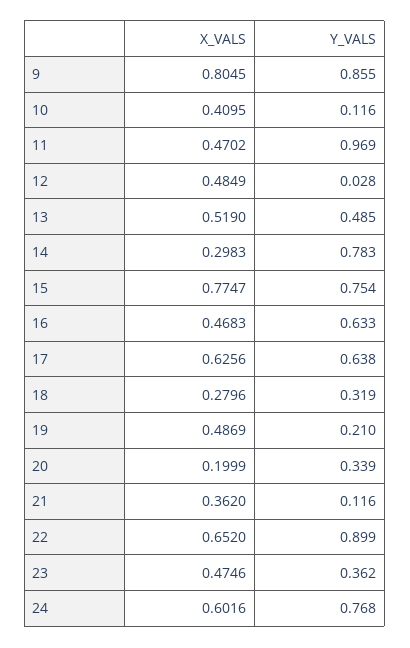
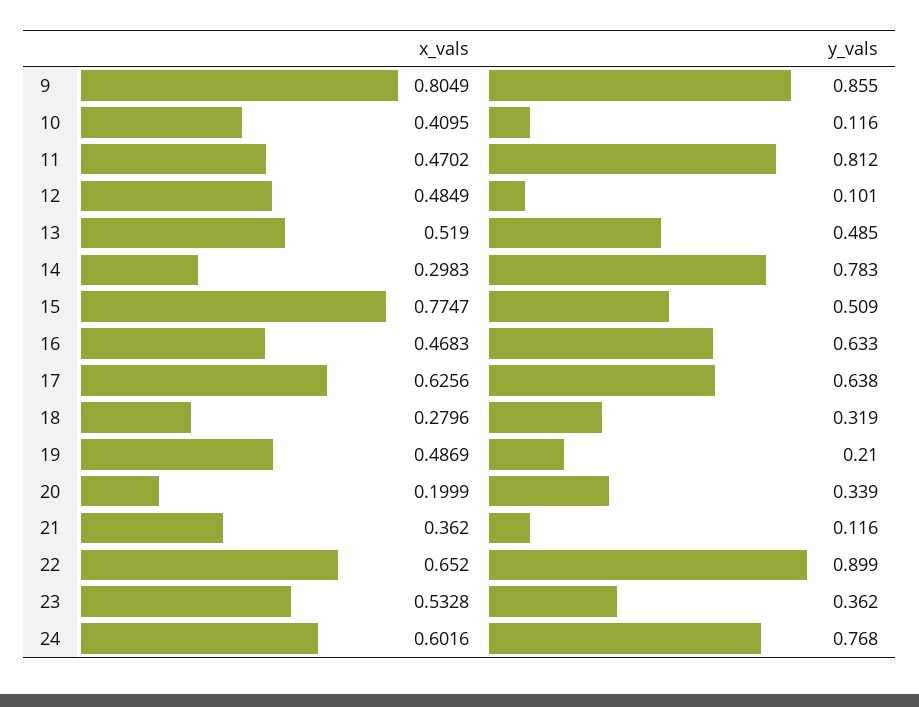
X_VALS, 9: 0.8045 -> 0.8049
Y_VALS, 11: 0.969 -> 0.812
Y_VALS, 12: 0.028 -> 0.101
Y_VALS, 15: 0.754 -> 0.509
X_VALS, 23: 0.4746 -> 0.5328

